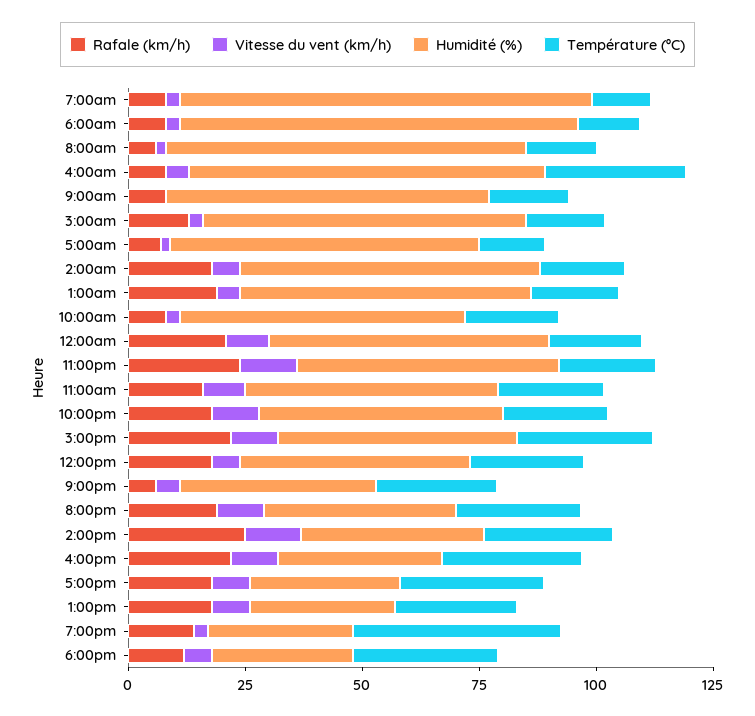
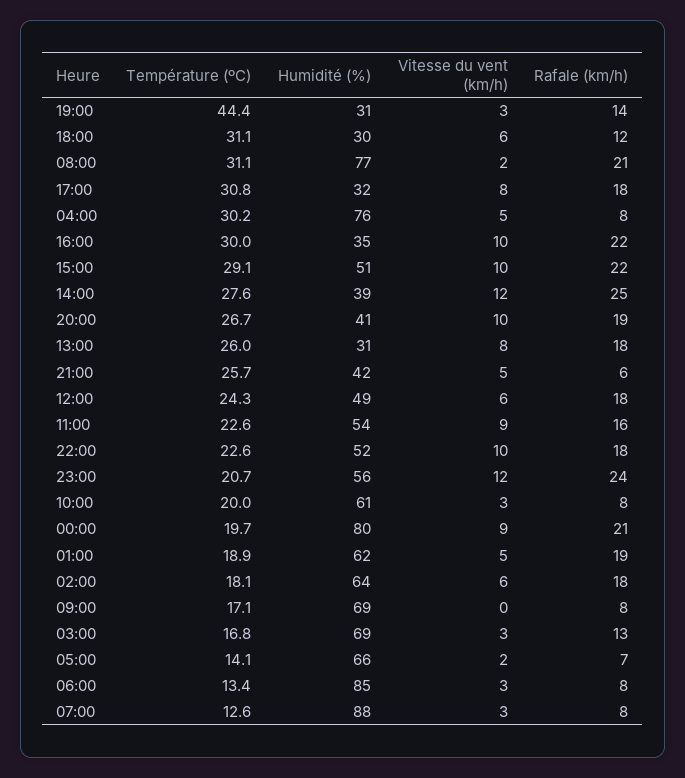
Rafale (km/h), 8:00am: 5 -> 21
Température (ºC), 8:00am: 15 -> 31.1
Humidité (%), 12:00am: 60 -> 80

